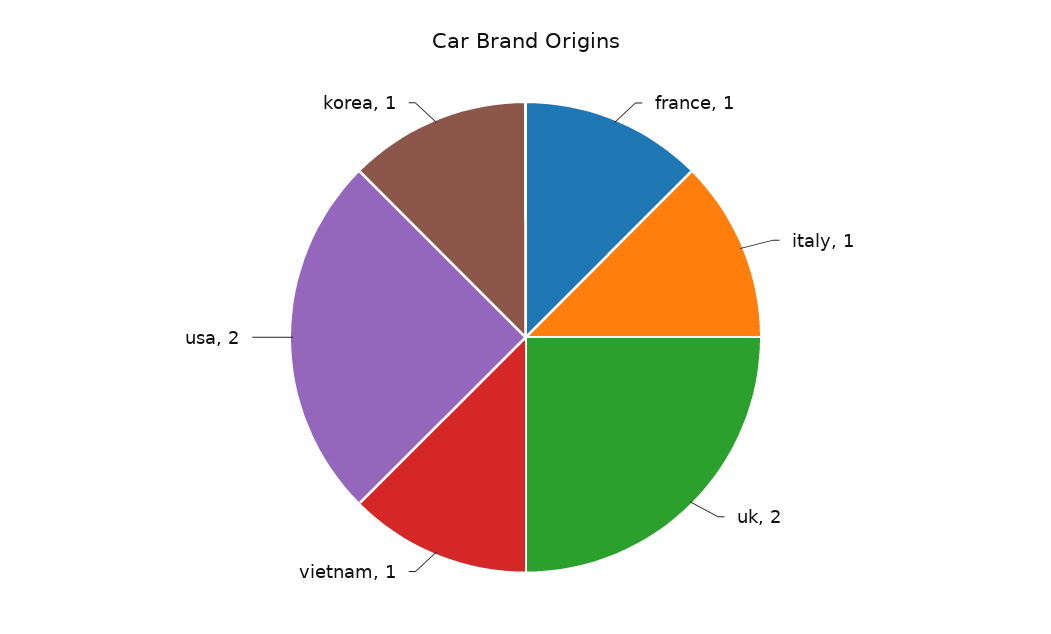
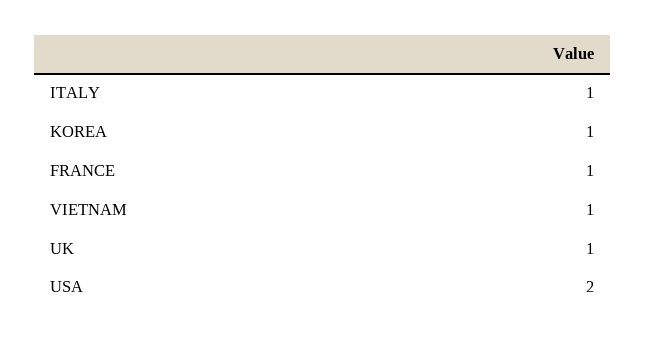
uk: 2 -> 1

